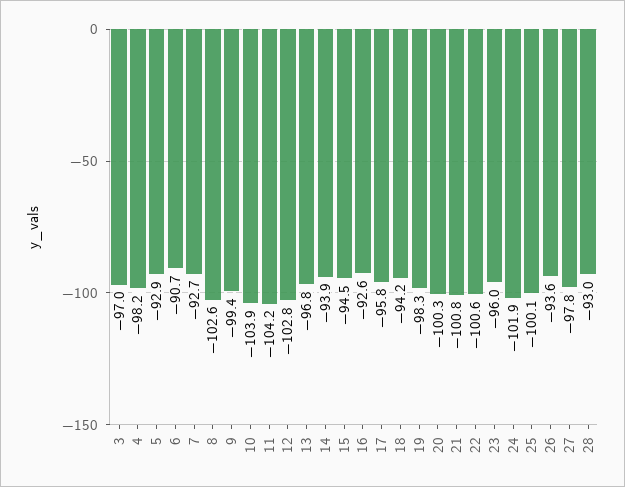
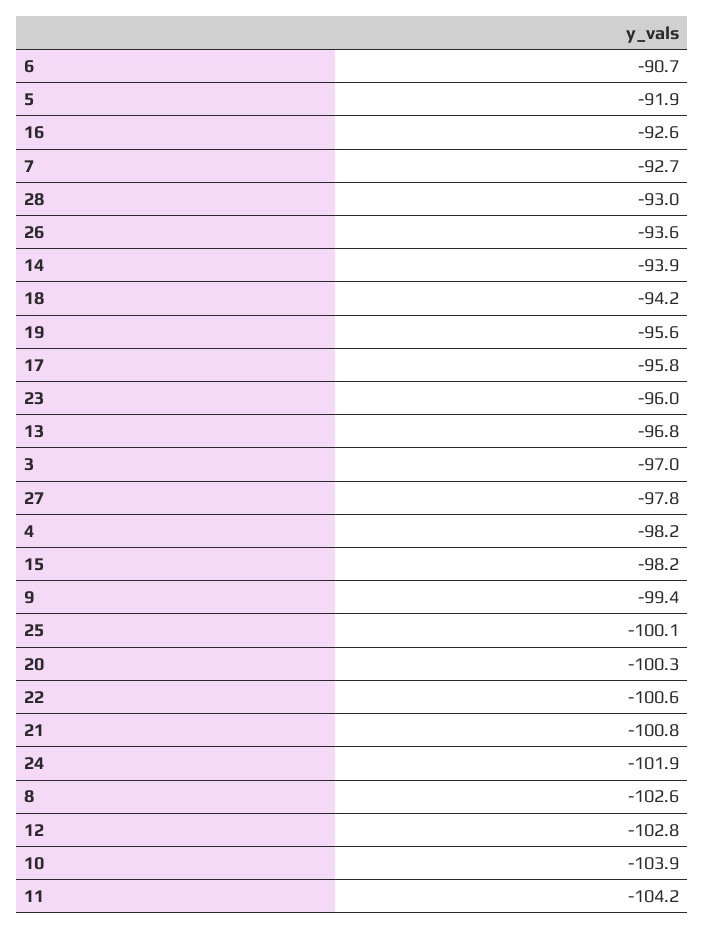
5: -92.9 -> -91.9
15: -94.5 -> -98.2
19: -98.3 -> -95.6

